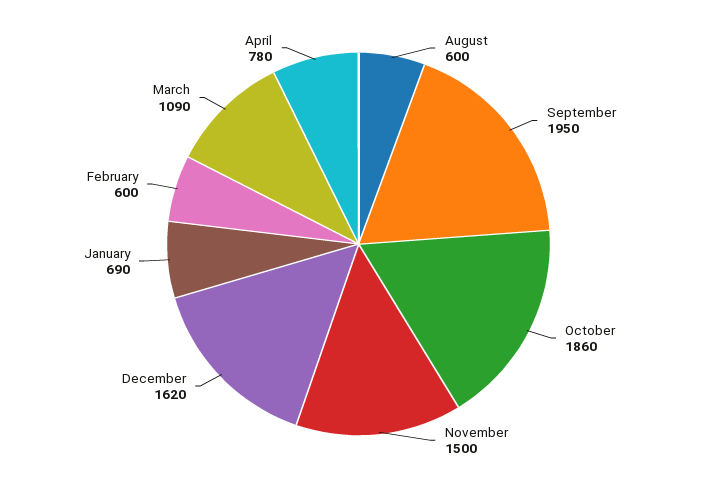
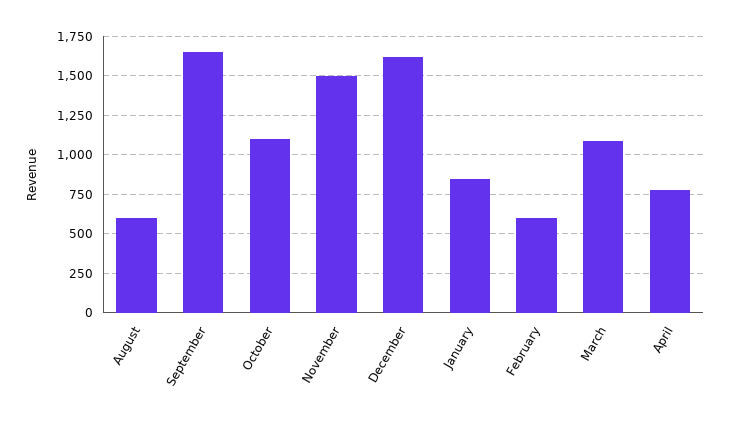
September: 1950 -> 1650
October: 1860 -> 1100
January: 690 -> 850

